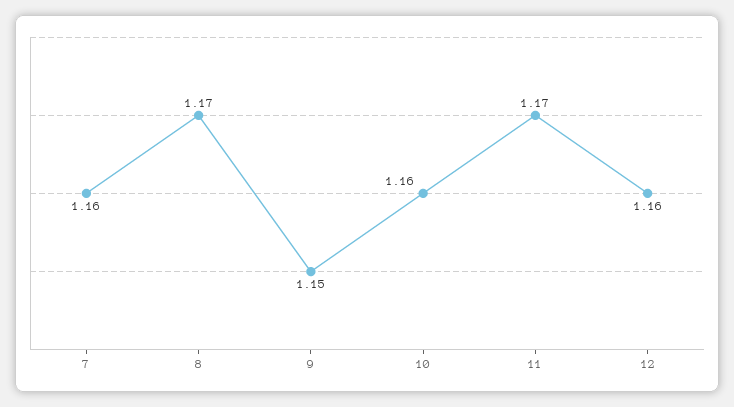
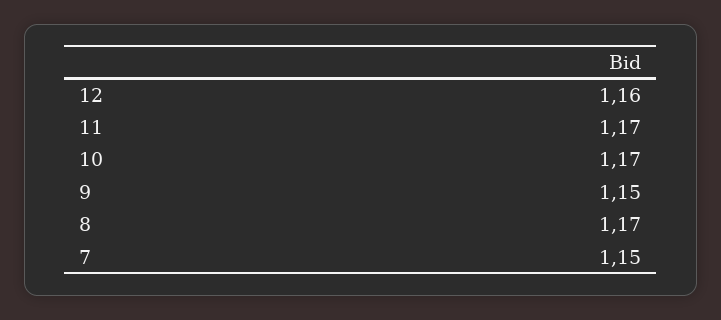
7: 1.16 -> 1.15
10: 1.16 -> 1.17

